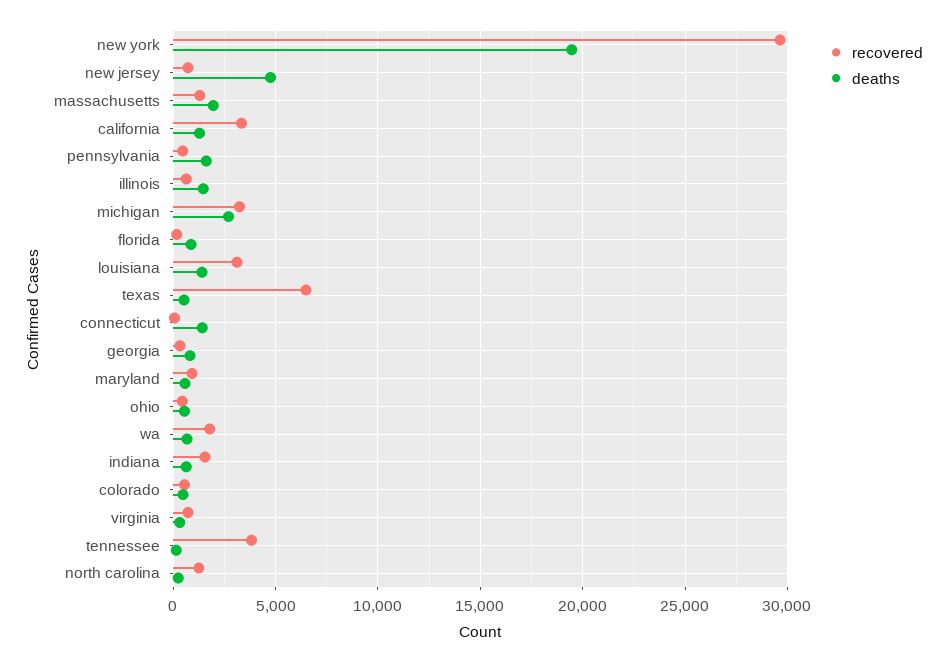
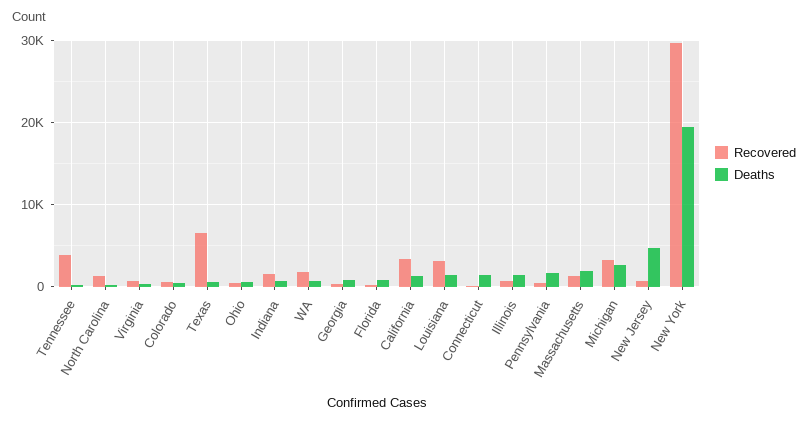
recovered, maryland: 1000 -> none
deaths, maryland: 500 -> none

